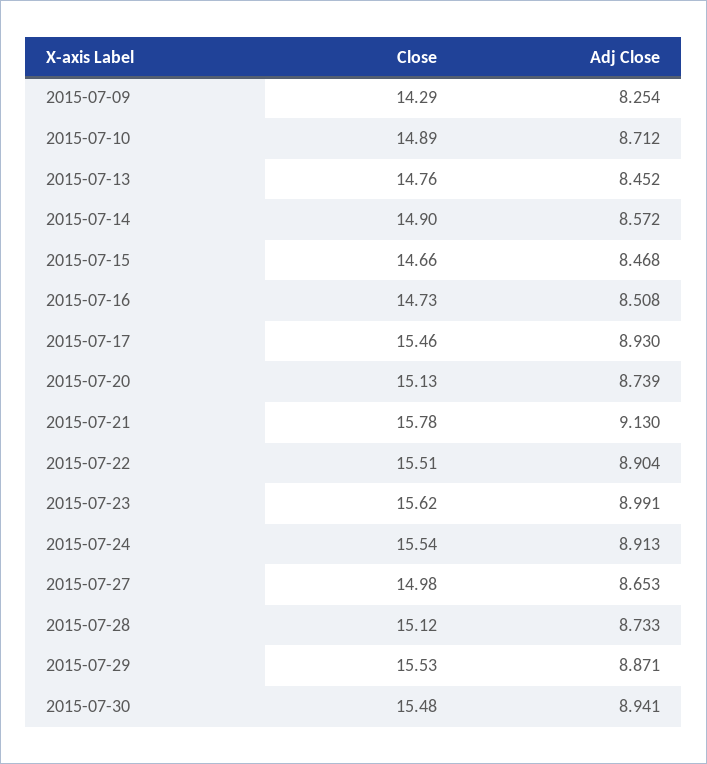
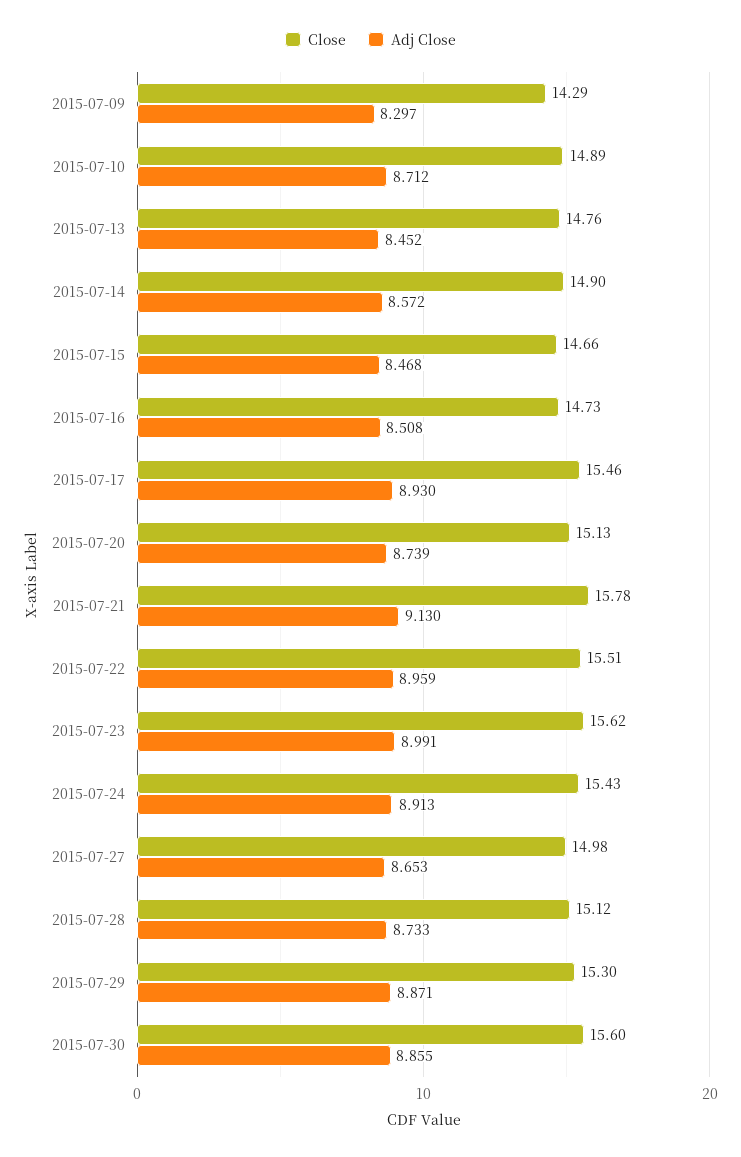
Adj Close, 2015-07-09: 8.254 -> 8.297
Adj Close, 2015-07-22: 8.904 -> 8.959
Close, 2015-07-24: 15.54 -> 15.43
Close, 2015-07-29: 15.53 -> 15.3
Close, 2015-07-30: 15.48 -> 15.6
Adj Close, 2015-07-30: 8.941 -> 8.855

